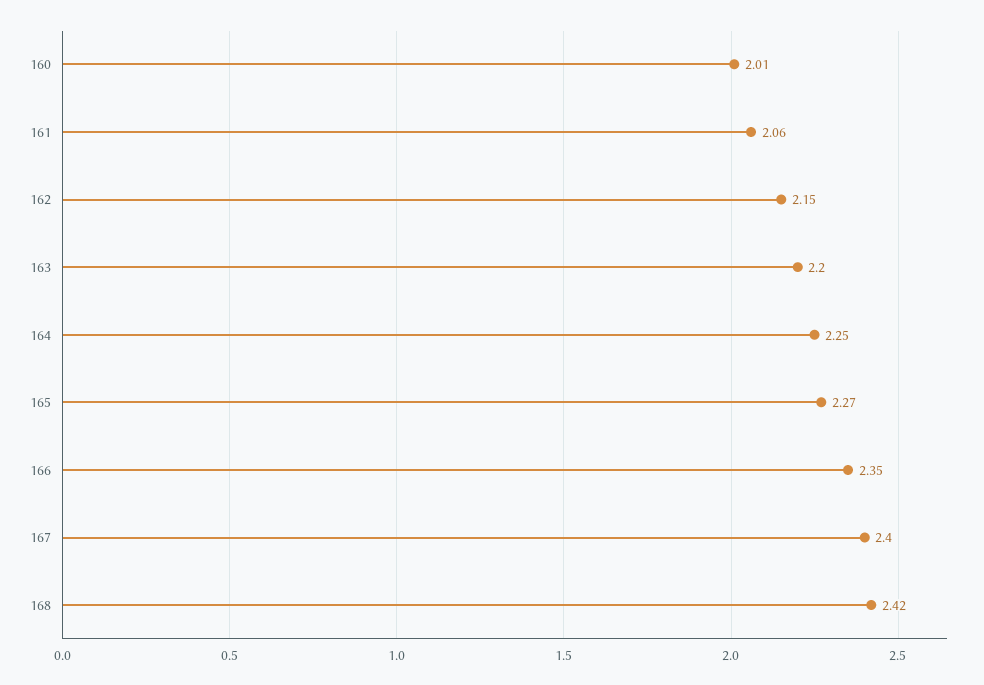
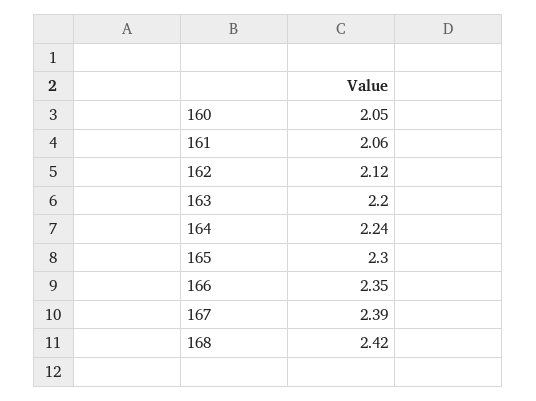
160: 2.01 -> 2.05
162: 2.15 -> 2.12
164: 2.25 -> 2.24
165: 2.27 -> 2.3
167: 2.4 -> 2.39

